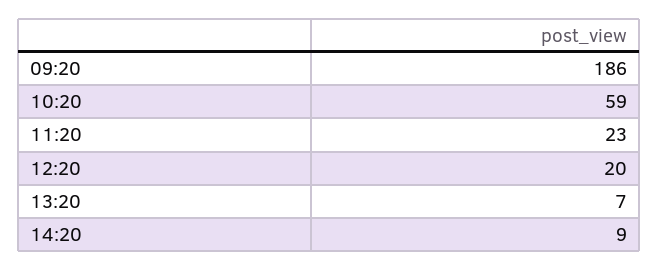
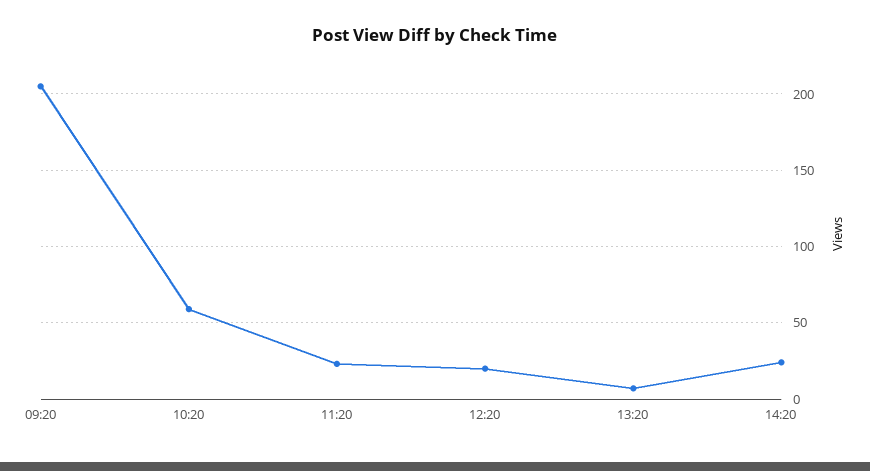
09:20: 186 -> 205
14:20: 9 -> 25

